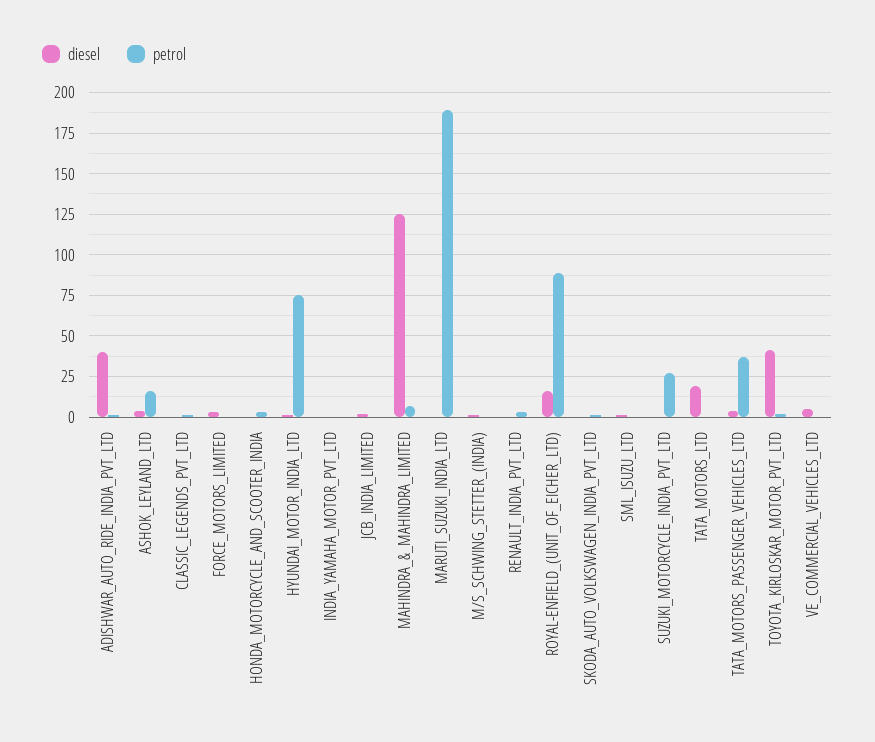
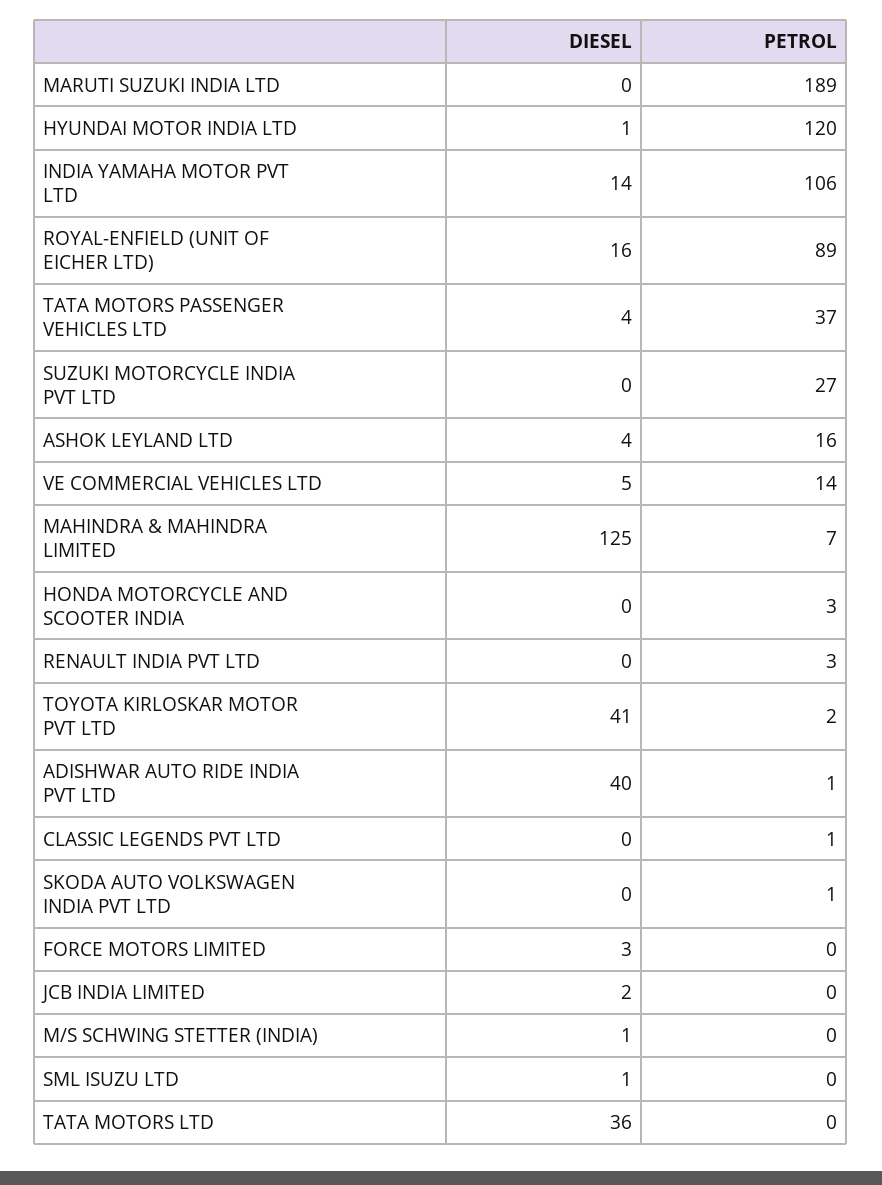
petrol, HYUNDAI_MOTOR_INDIA_LTD: 75 -> 120
diesel, INDIA_YAMAHA_MOTOR_PVT_LTD: 0 -> 14
petrol, INDIA_YAMAHA_MOTOR_PVT_LTD: 0 -> 106
diesel, TATA_MOTORS_LTD: 20 -> 36
petrol, VE_COMMERCIAL_VEHICLES_LTD: 0 -> 14

